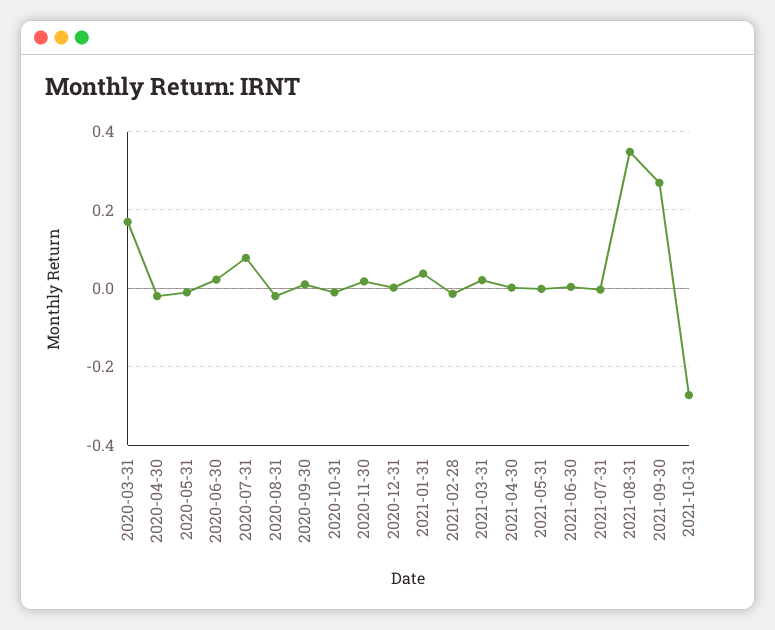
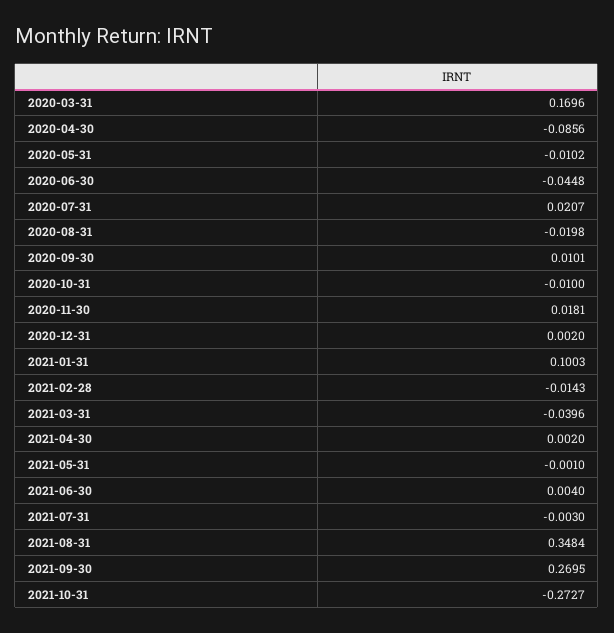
2020-04-30: -0.02 -> -0.0856
2020-06-30: 0.02 -> -0.0448
2020-07-31: 0.08 -> 0.0207
2021-01-31: 0.04 -> 0.1003
2021-03-31: 0.02 -> -0.0396

